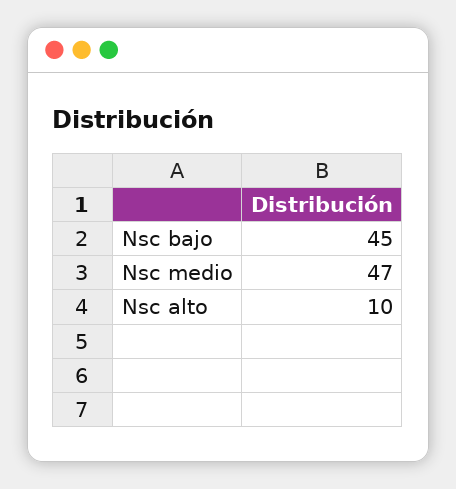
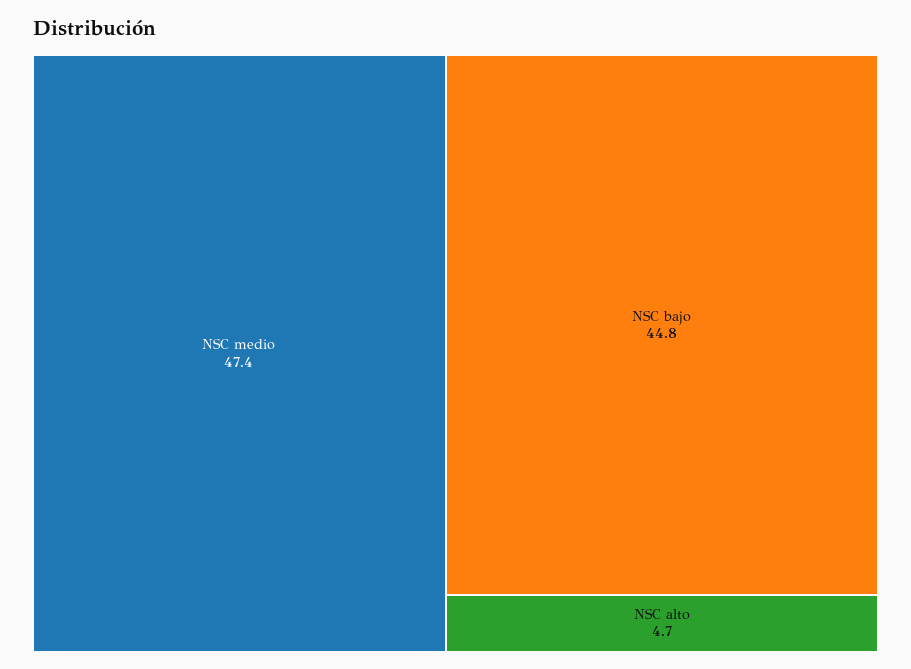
Nsc alto: 10 -> 4.7

